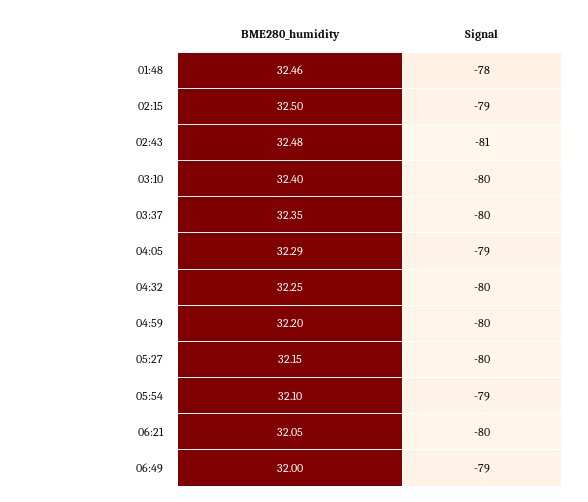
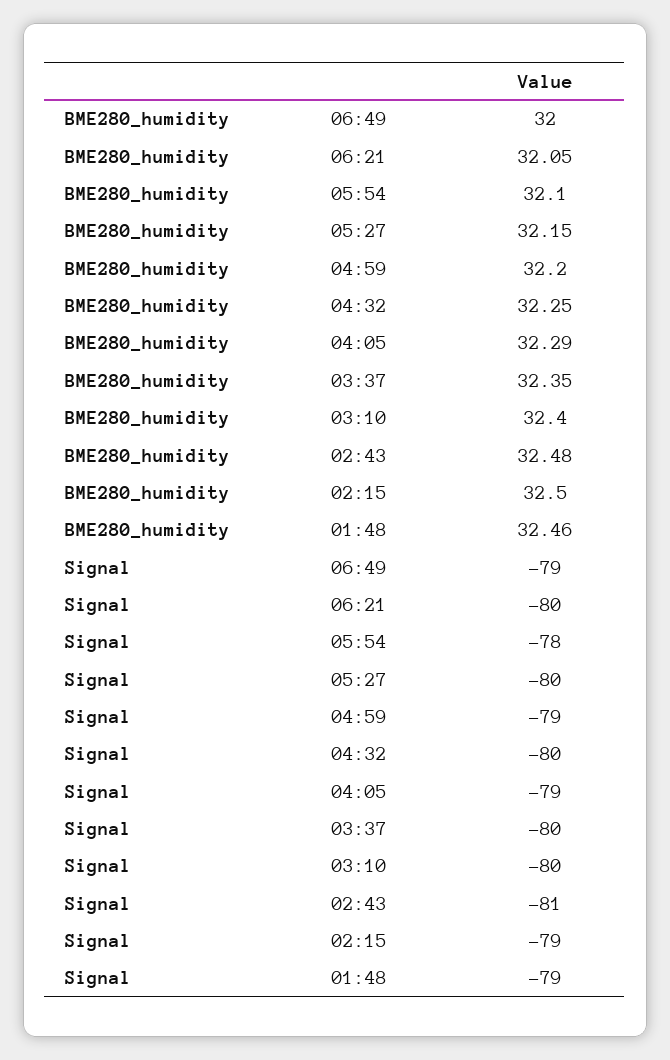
Signal, 01:48: -78 -> -79
Signal, 04:59: -80 -> -79
Signal, 05:54: -79 -> -78

